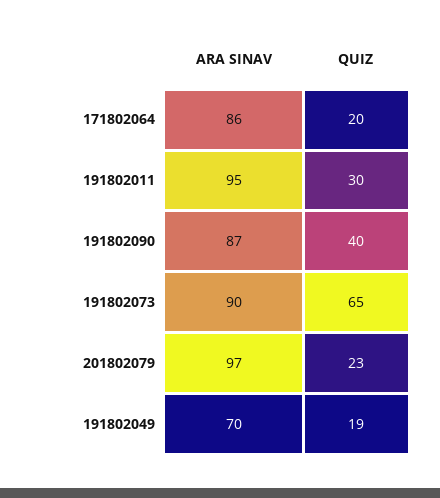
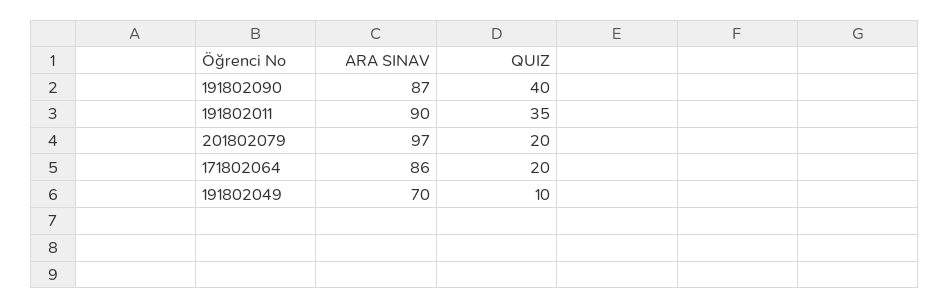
ARA SINAV, 191802011: 95 -> 90
QUIZ, 191802011: 30 -> 35
ARA SINAV, 191802073: 90 -> none
QUIZ, 191802073: 65 -> none
QUIZ, 201802079: 23 -> 20
QUIZ, 191802049: 19 -> 10

